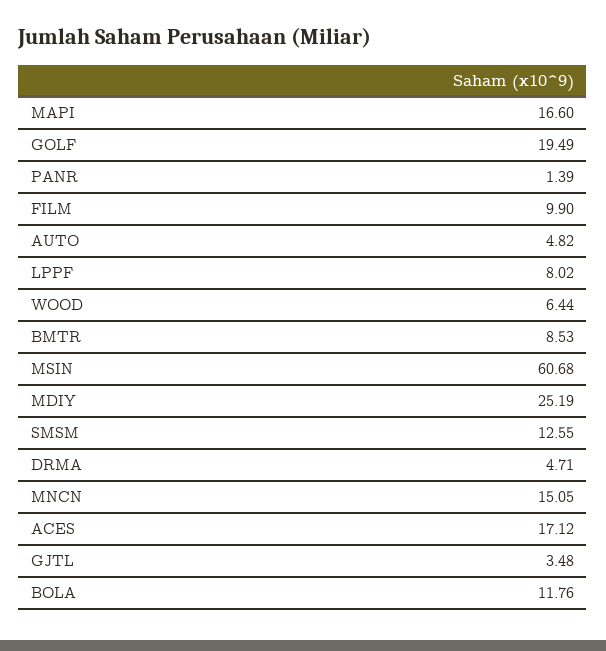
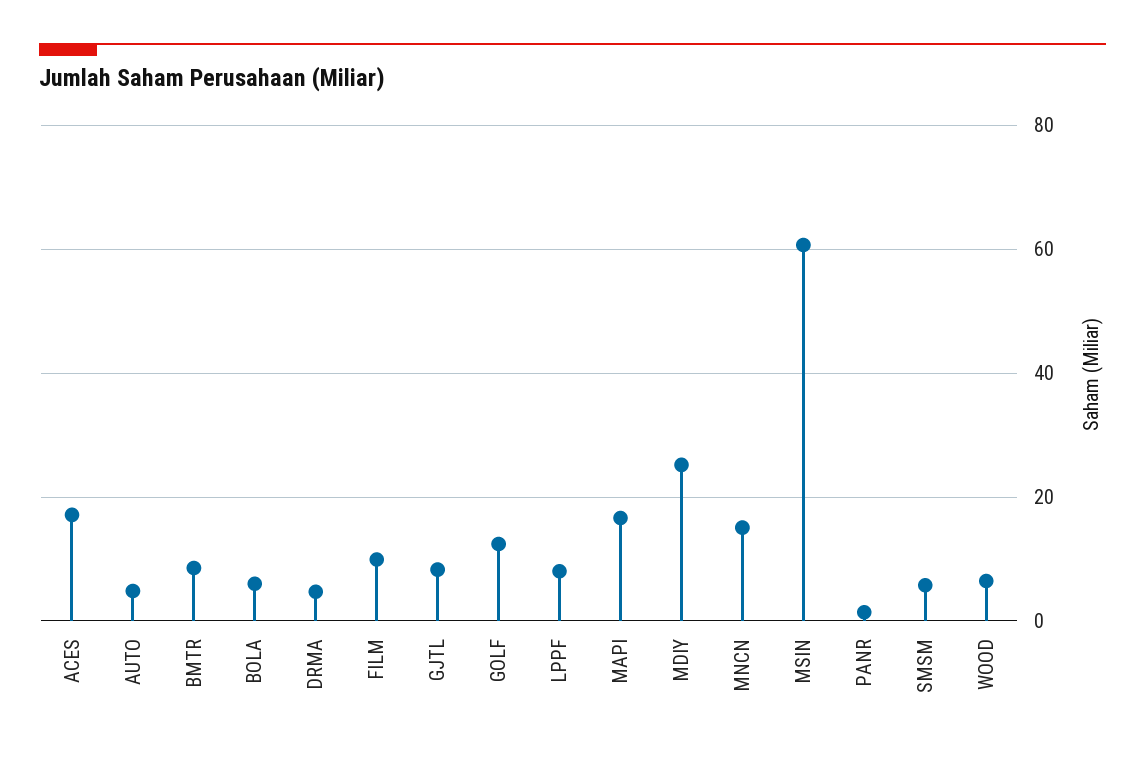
GOLF: 19.49 -> 12
SMSM: 12.55 -> 6
GJTL: 3.48 -> 8
BOLA: 11.76 -> 6

